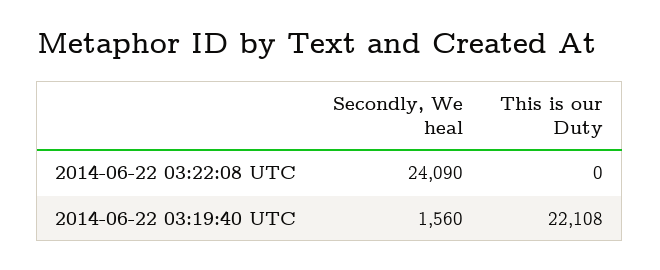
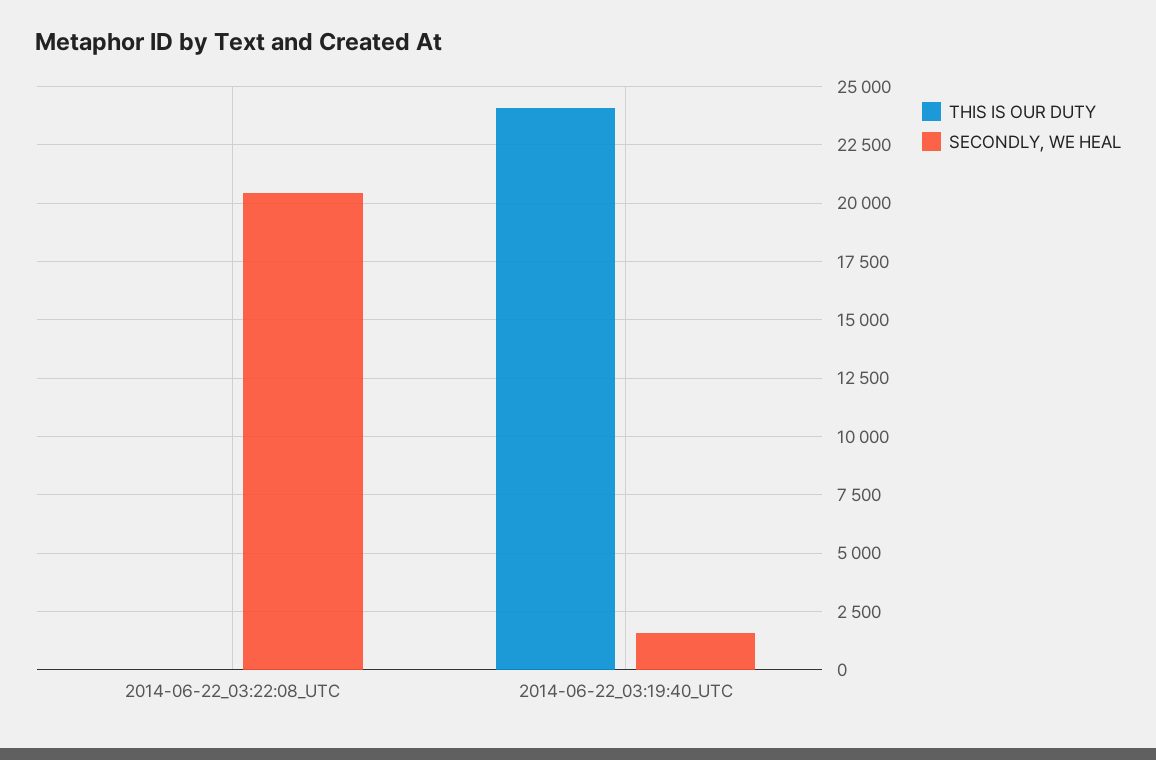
Secondly, We heal, 2014-06-22 03:22:08 UTC: 24090 -> 20500
This is our Duty, 2014-06-22 03:19:40 UTC: 22108 -> 24000

